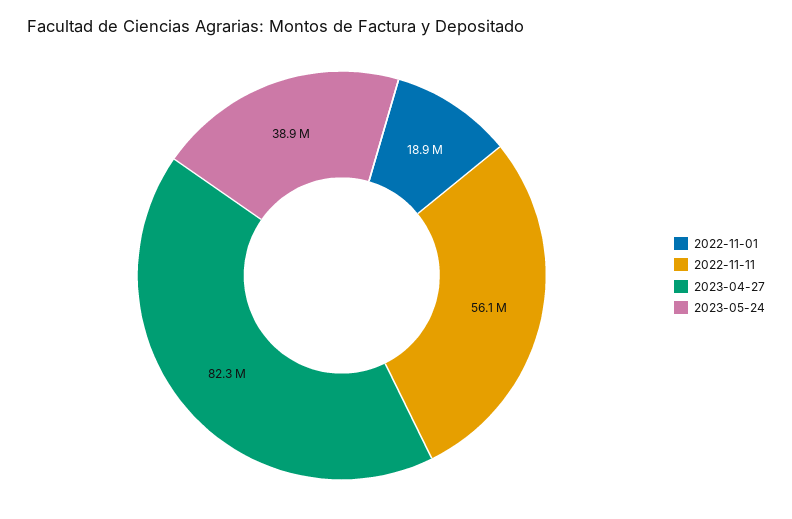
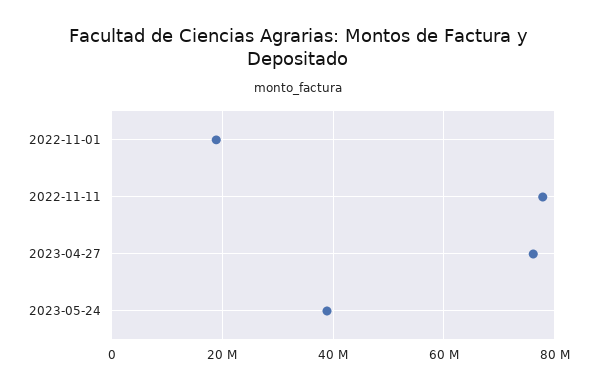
2022-11-11: 56100000 -> 78000000
2023-04-27: 82300000 -> 76000000

